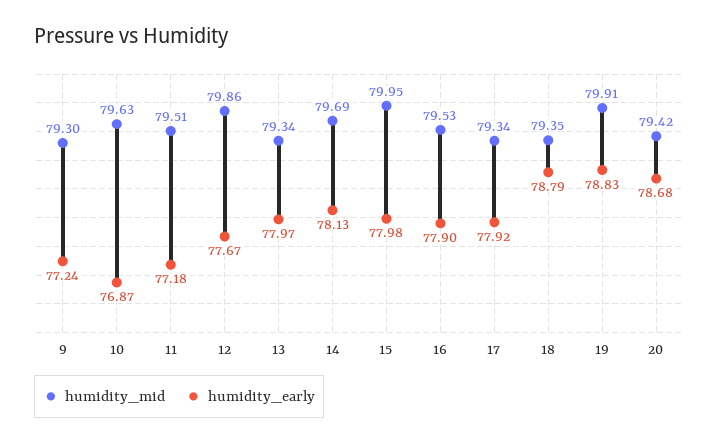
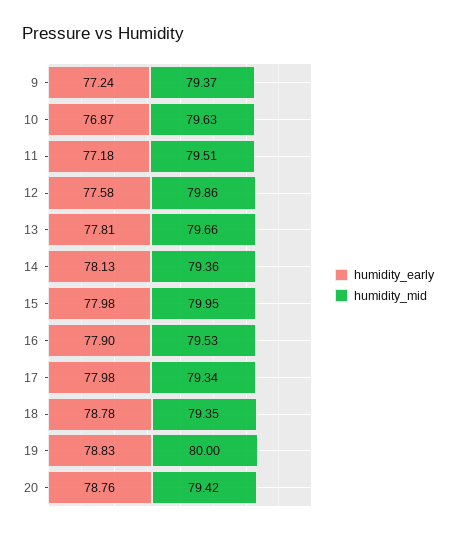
humidity_mid, 9: 79.3 -> 79.37
humidity_early, 12: 77.67 -> 77.58
humidity_mid, 13: 79.34 -> 79.66
humidity_early, 13: 77.97 -> 77.81
humidity_mid, 14: 79.69 -> 79.36
humidity_early, 17: 77.92 -> 77.98
humidity_early, 18: 78.79 -> 78.78
humidity_mid, 19: 79.91 -> 80
humidity_early, 20: 78.68 -> 78.76

